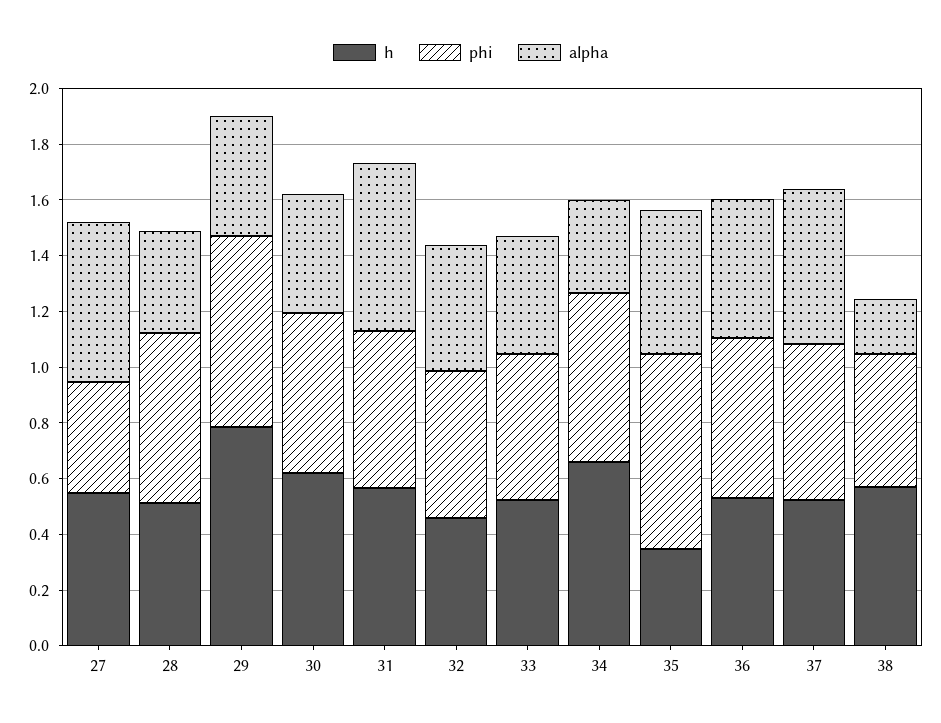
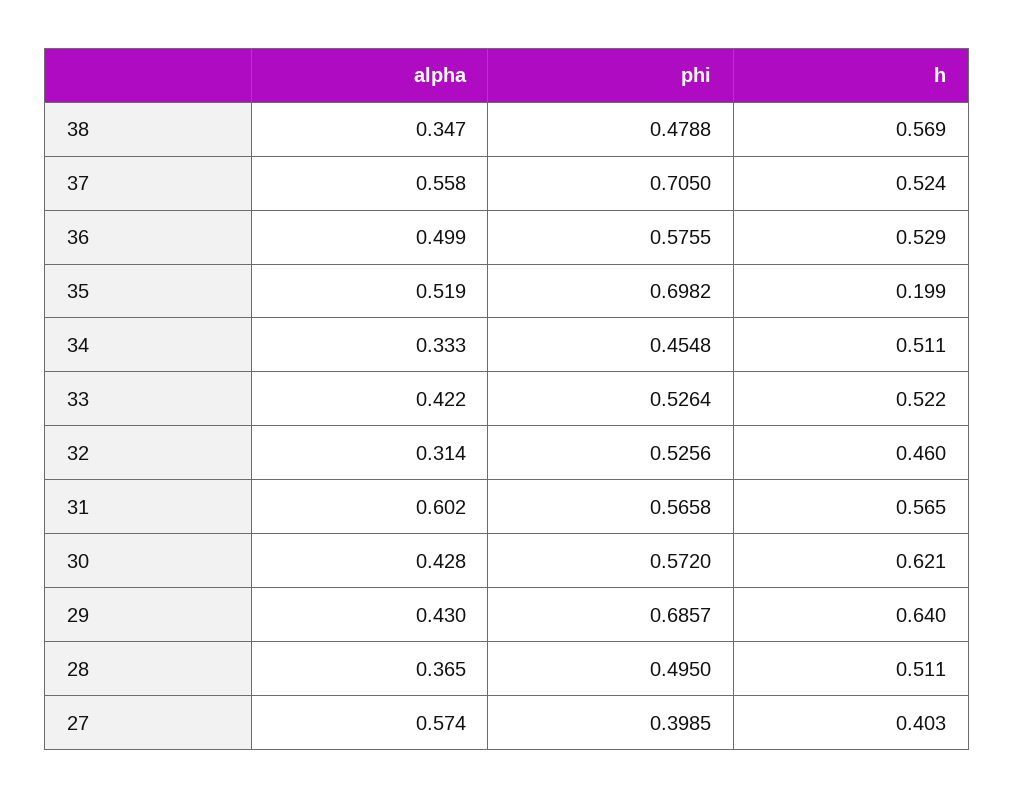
h, 27: 0.55 -> 0.403
phi, 28: 0.6 -> 0.495
h, 29: 0.8 -> 0.64
alpha, 32: 0.45 -> 0.314
h, 34: 0.65 -> 0.511
phi, 34: 0.6 -> 0.4548
h, 35: 0.35 -> 0.199
phi, 37: 0.55 -> 0.705
alpha, 38: 0.2 -> 0.347

